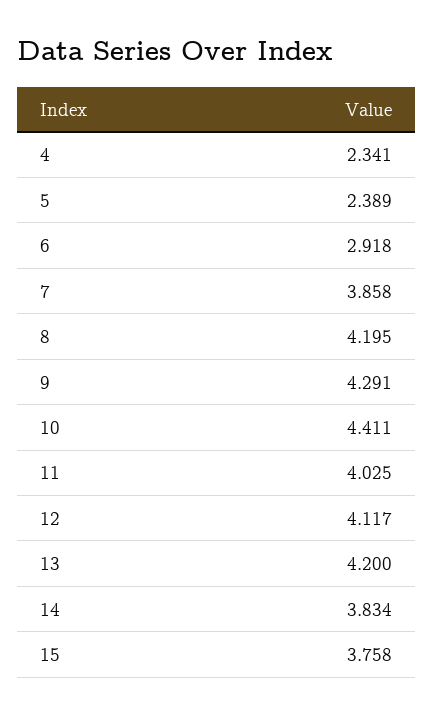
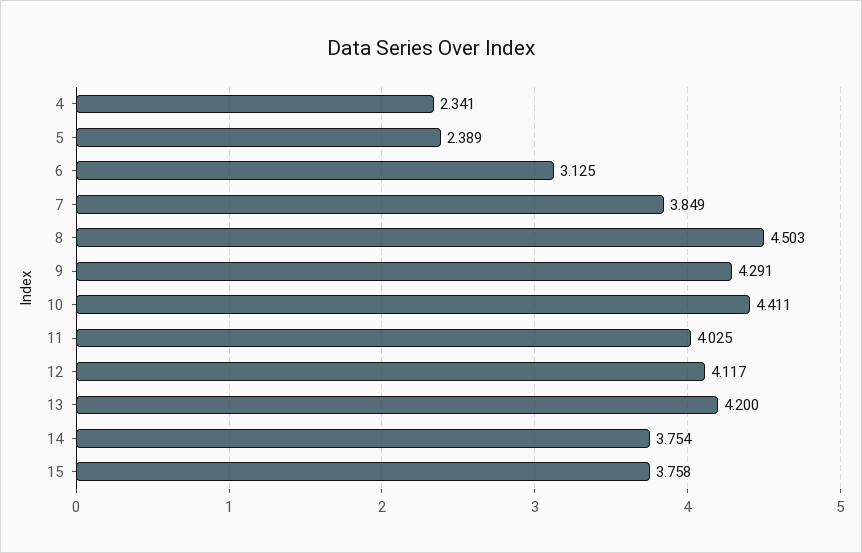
6: 2.918 -> 3.125
7: 3.858 -> 3.849
8: 4.195 -> 4.503
14: 3.834 -> 3.754

